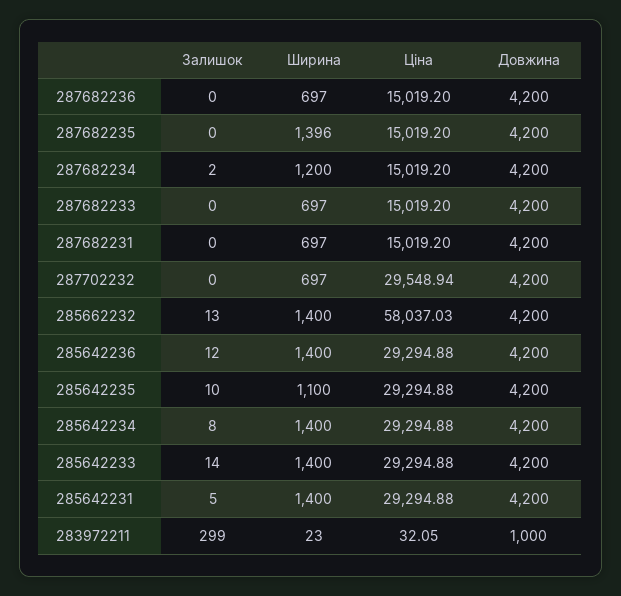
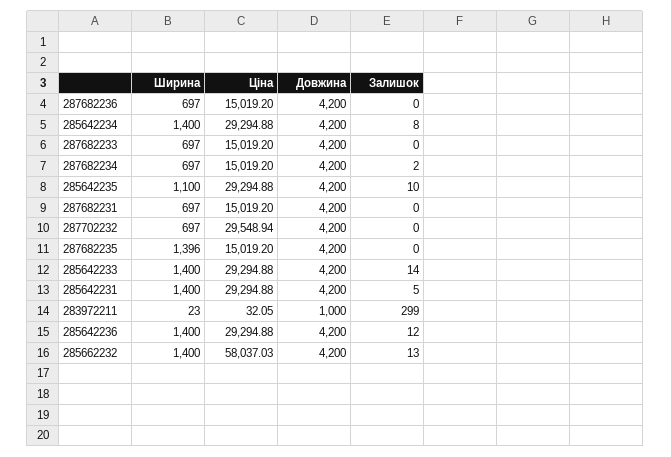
Ширина, 287682234: 1200 -> 697

